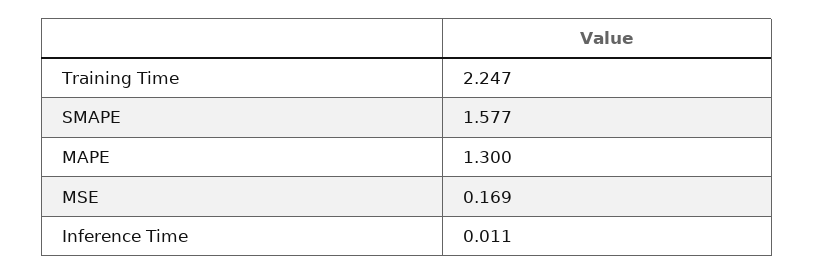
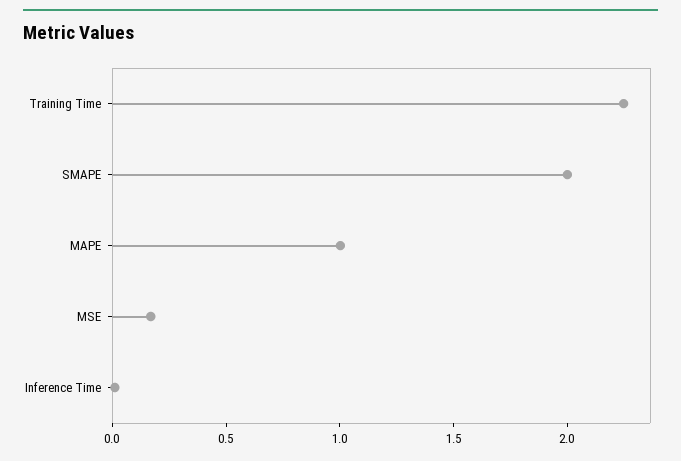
SMAPE: 1.577 -> 2
MAPE: 1.3 -> 1

